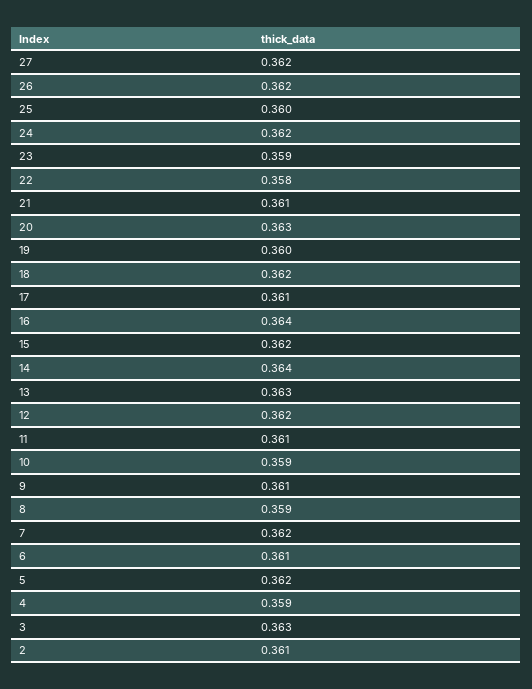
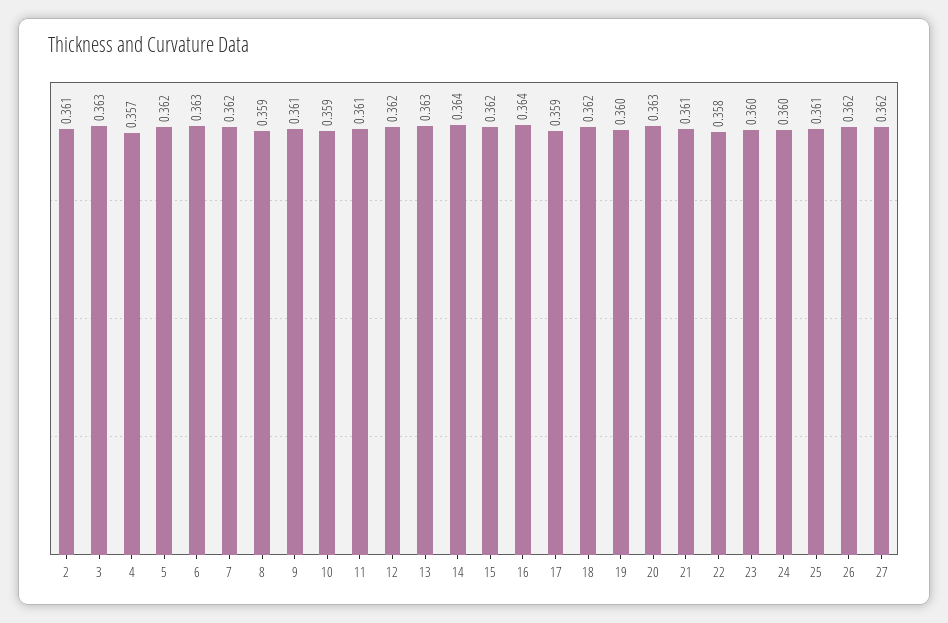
25: 0.36 -> 0.361
24: 0.362 -> 0.36
23: 0.359 -> 0.36
17: 0.361 -> 0.359
6: 0.361 -> 0.363
4: 0.359 -> 0.357

